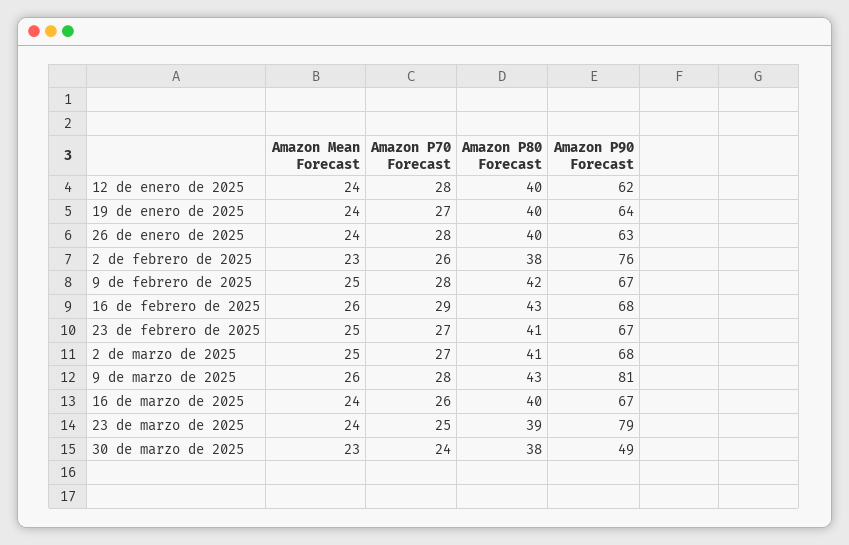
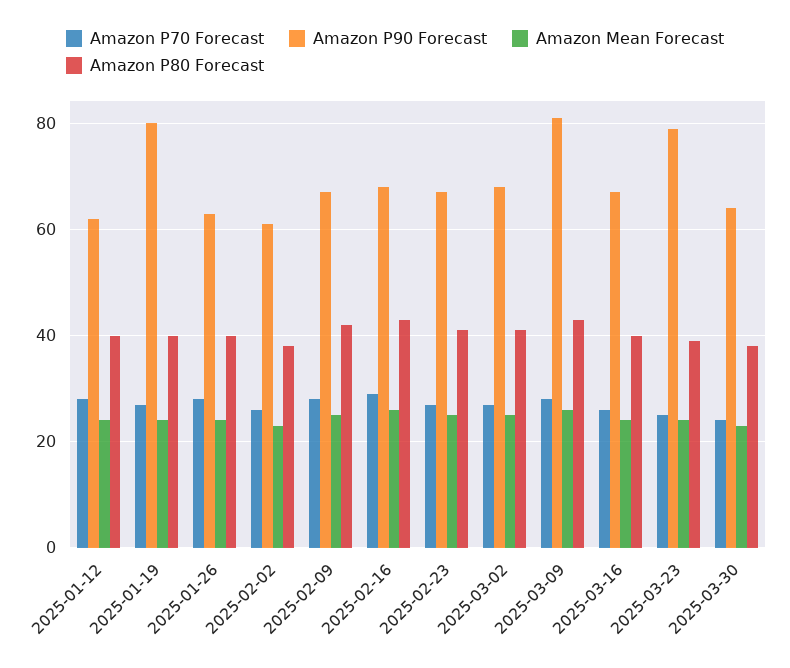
Amazon P90 Forecast, 19 de enero de 2025: 64 -> 80
Amazon P90 Forecast, 2 de febrero de 2025: 76 -> 60
Amazon P90 Forecast, 30 de marzo de 2025: 49 -> 65

